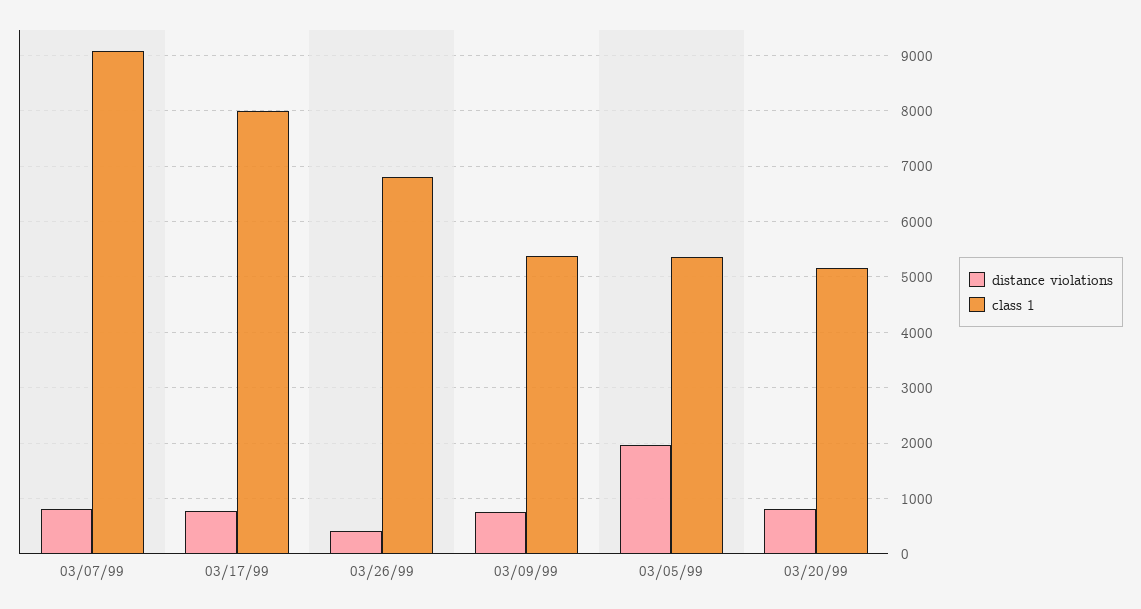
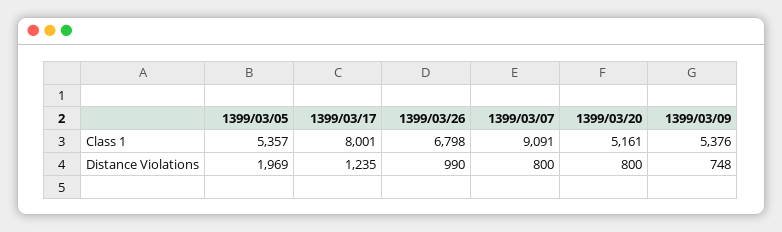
distance violations, 03/17/99: 800 -> 1235
distance violations, 03/26/99: 400 -> 990

